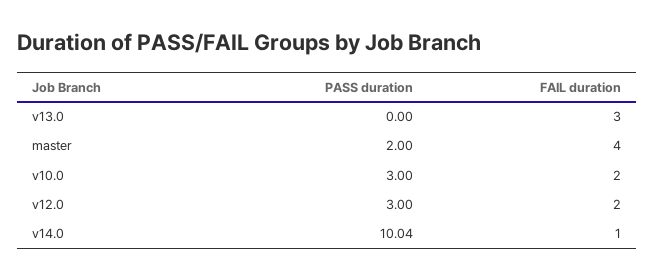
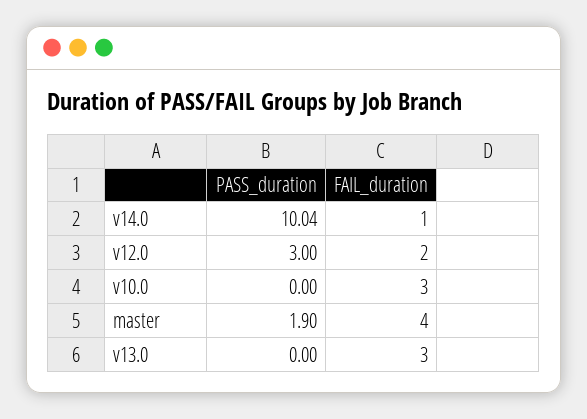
PASS duration, master: 2 -> 1.9
PASS duration, v10.0: 3 -> 0
FAIL duration, v10.0: 2 -> 3

